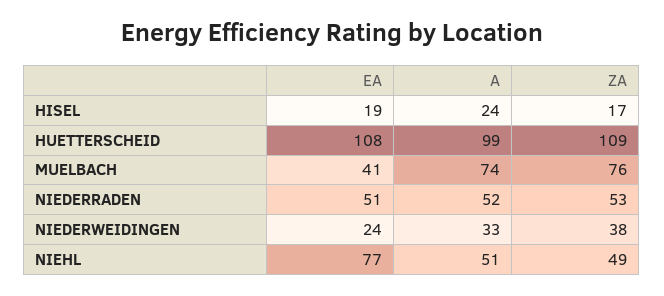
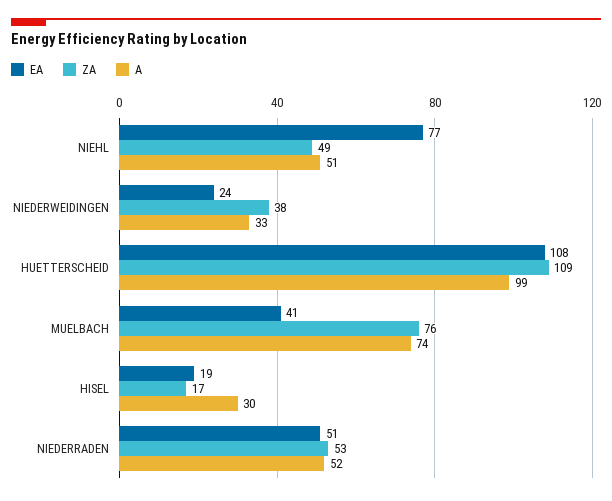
A, HISEL: 24 -> 30

